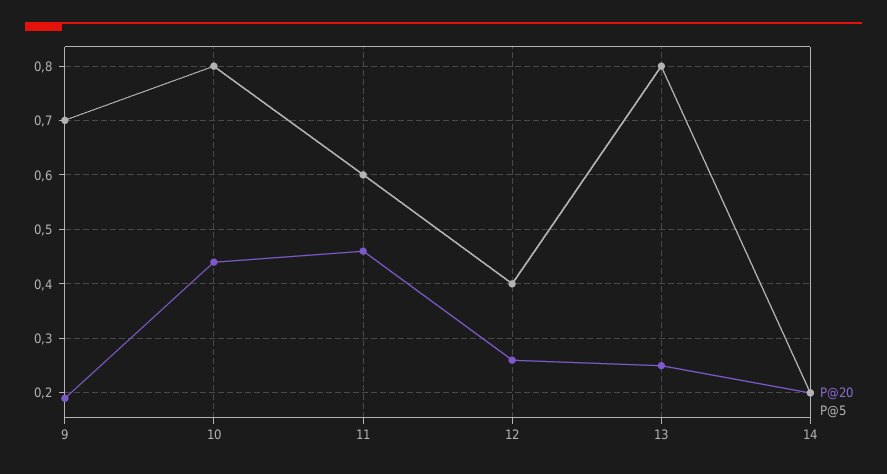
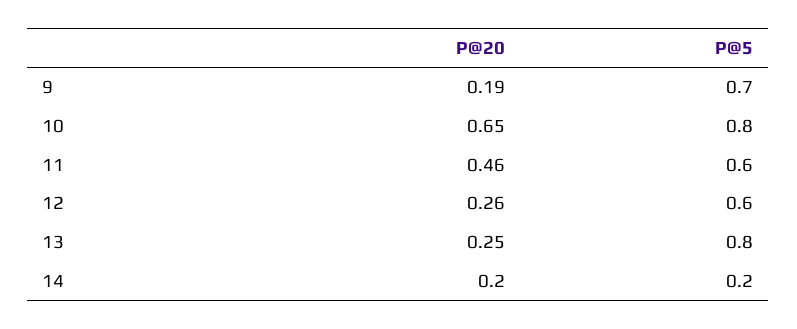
P@20, 10: 0.45 -> 0.65
P@5, 12: 0.4 -> 0.6

